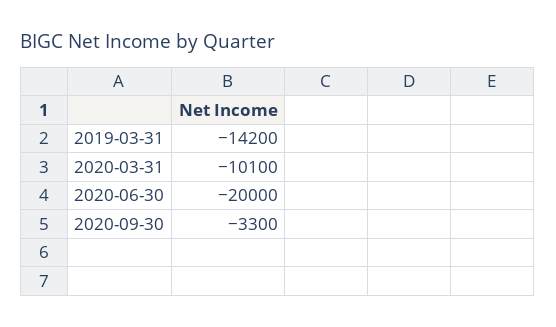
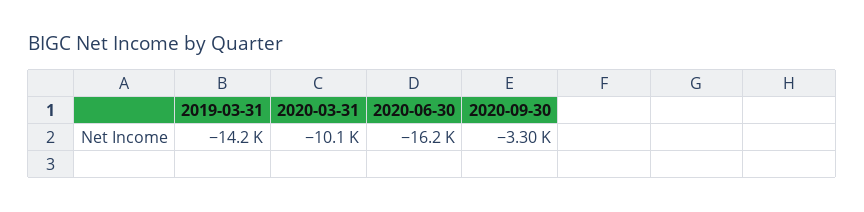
2020-06-30: -20000 -> -16200

